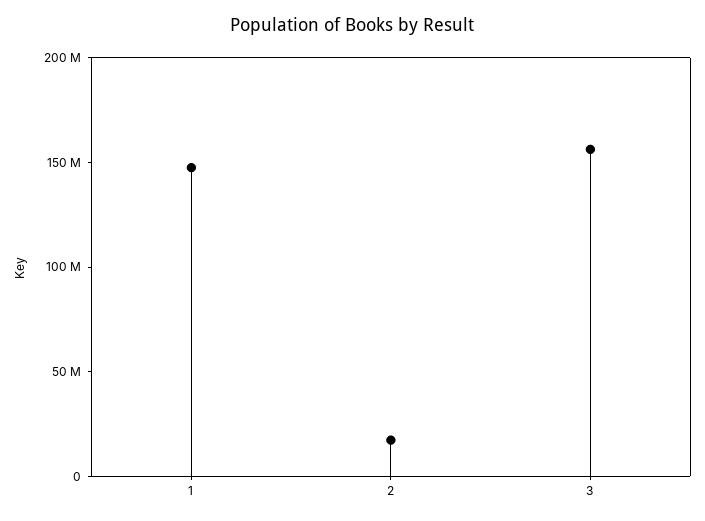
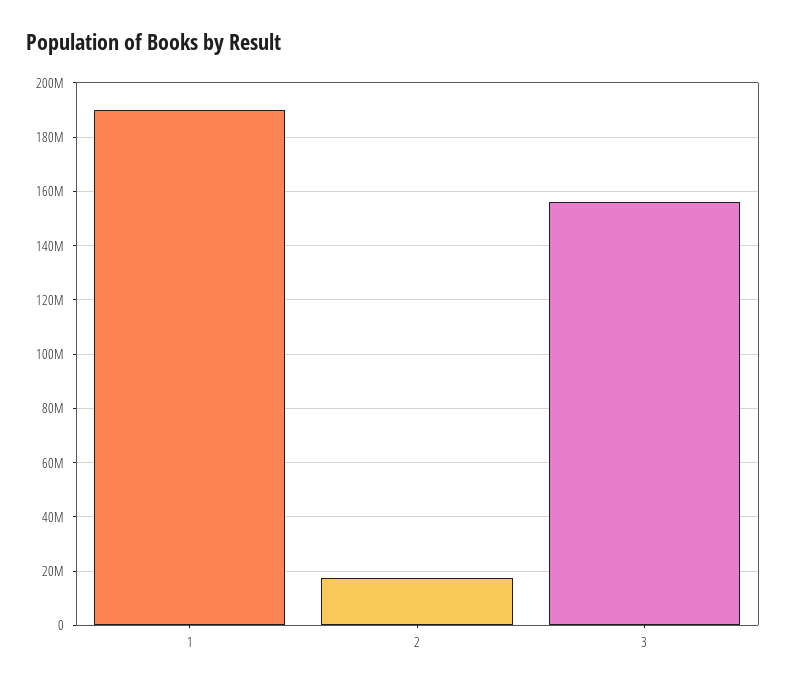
1: 150000000 -> 190000000

